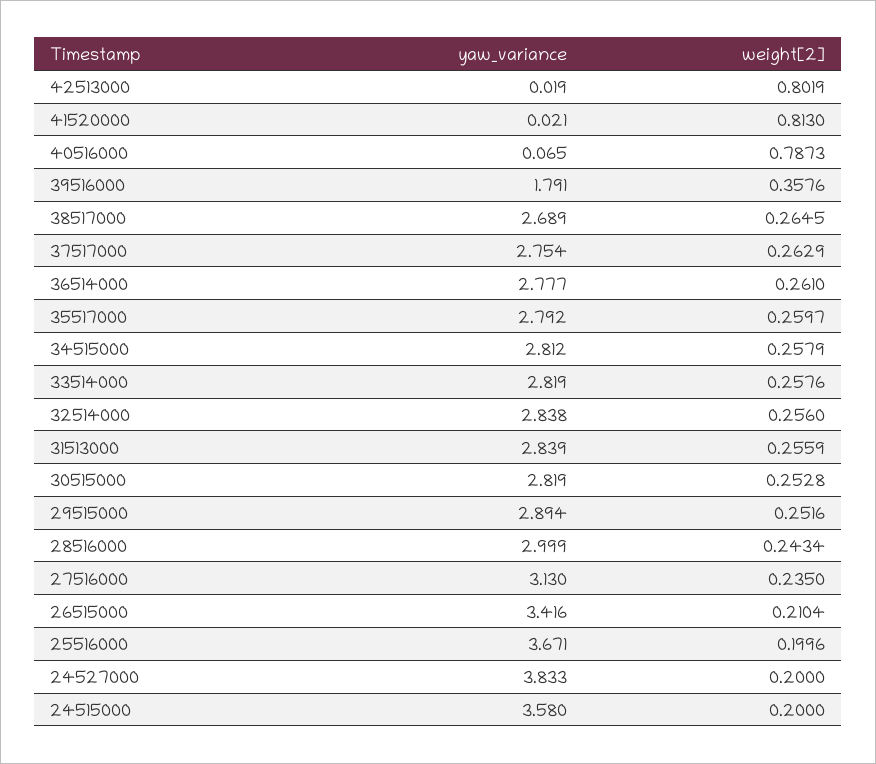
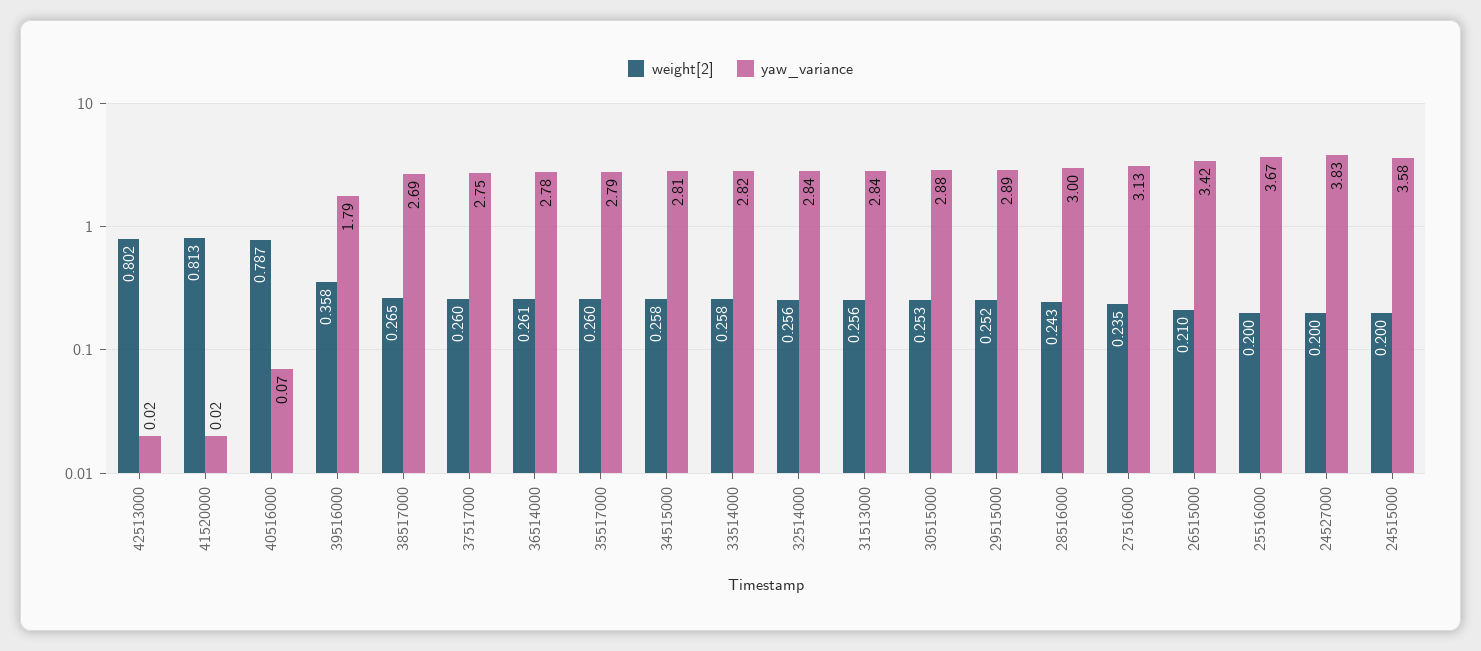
weight[2], 37517000: 0.2629 -> 0.26
yaw_variance, 30515000: 2.819 -> 2.88

